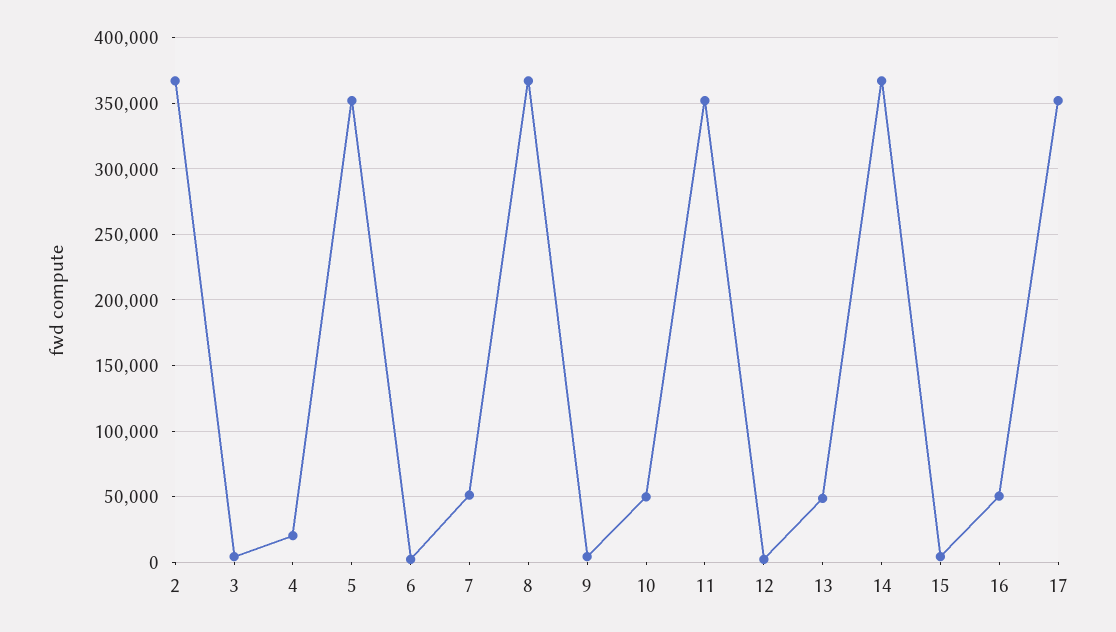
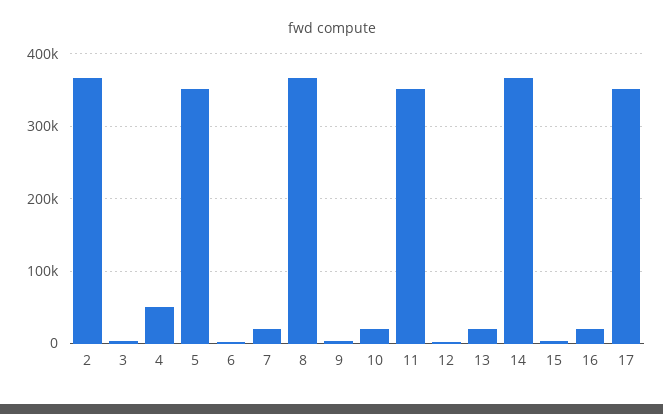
4: 20000 -> 50000
7: 50000 -> 20000
10: 50000 -> 20000
13: 50000 -> 20000
16: 50000 -> 20000

